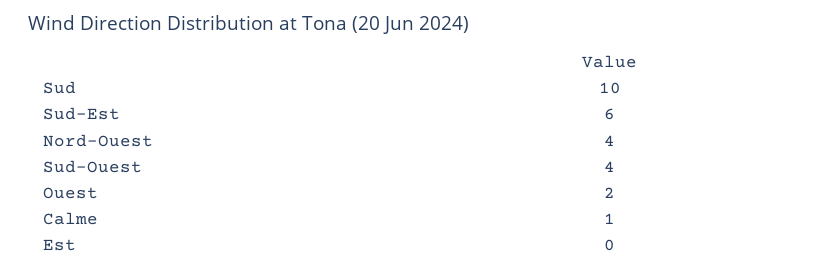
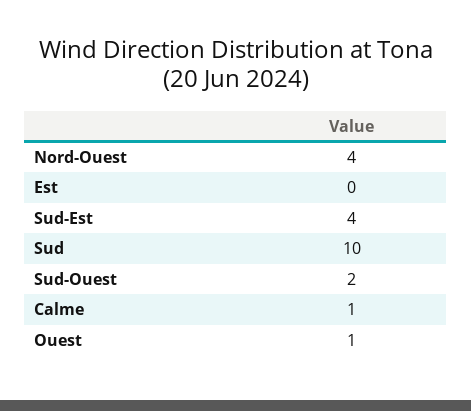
Sud-Est: 6 -> 4
Sud-Ouest: 4 -> 2
Ouest: 2 -> 1

